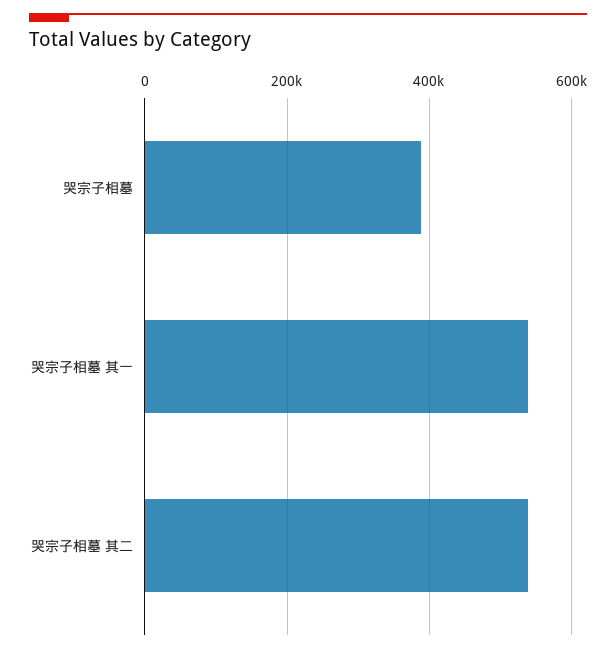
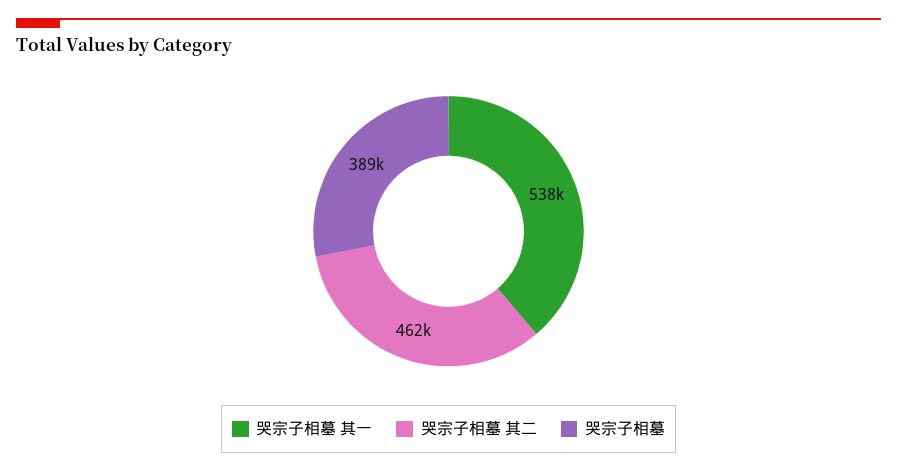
哭宗子相墓 其二: 540000 -> 462000

